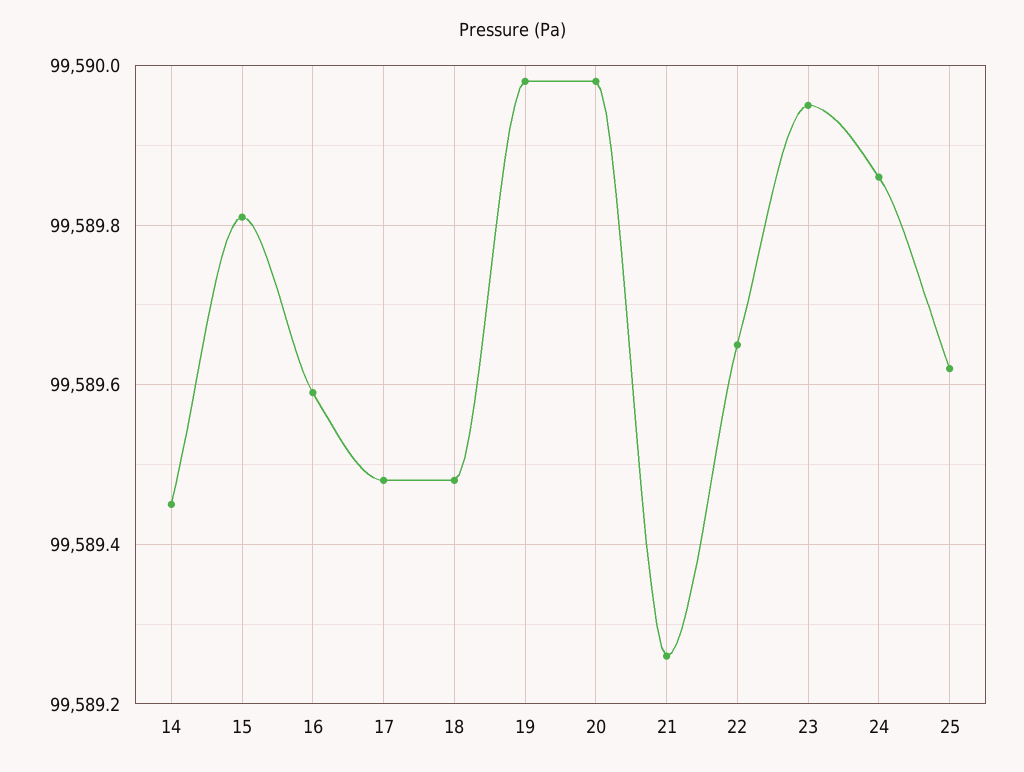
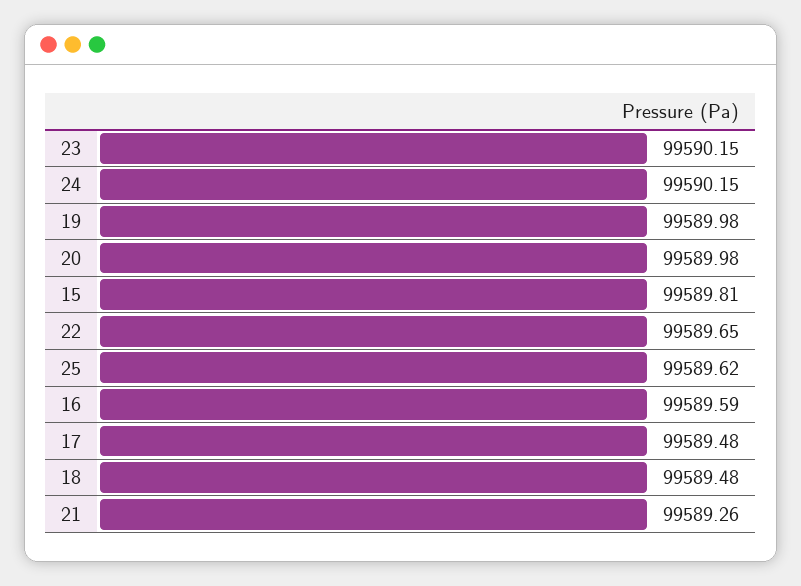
14: 99589.45 -> none
23: 99589.95 -> 99590.15
24: 99589.85 -> 99590.15

